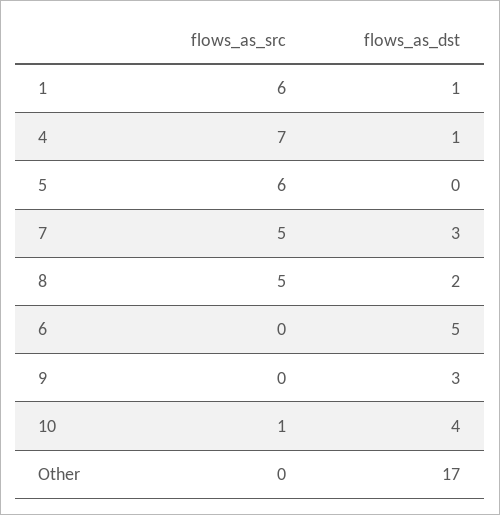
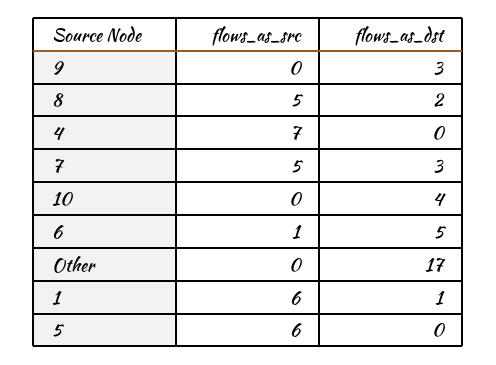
flows_as_dst, 4: 1 -> 0
flows_as_src, 6: 0 -> 1
flows_as_src, 10: 1 -> 0

